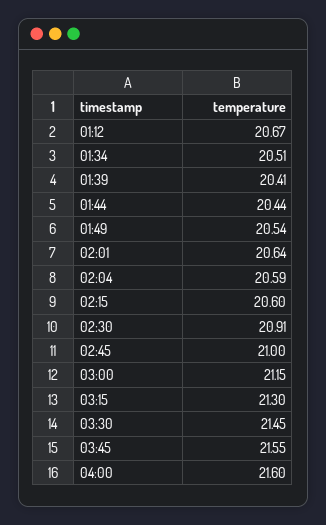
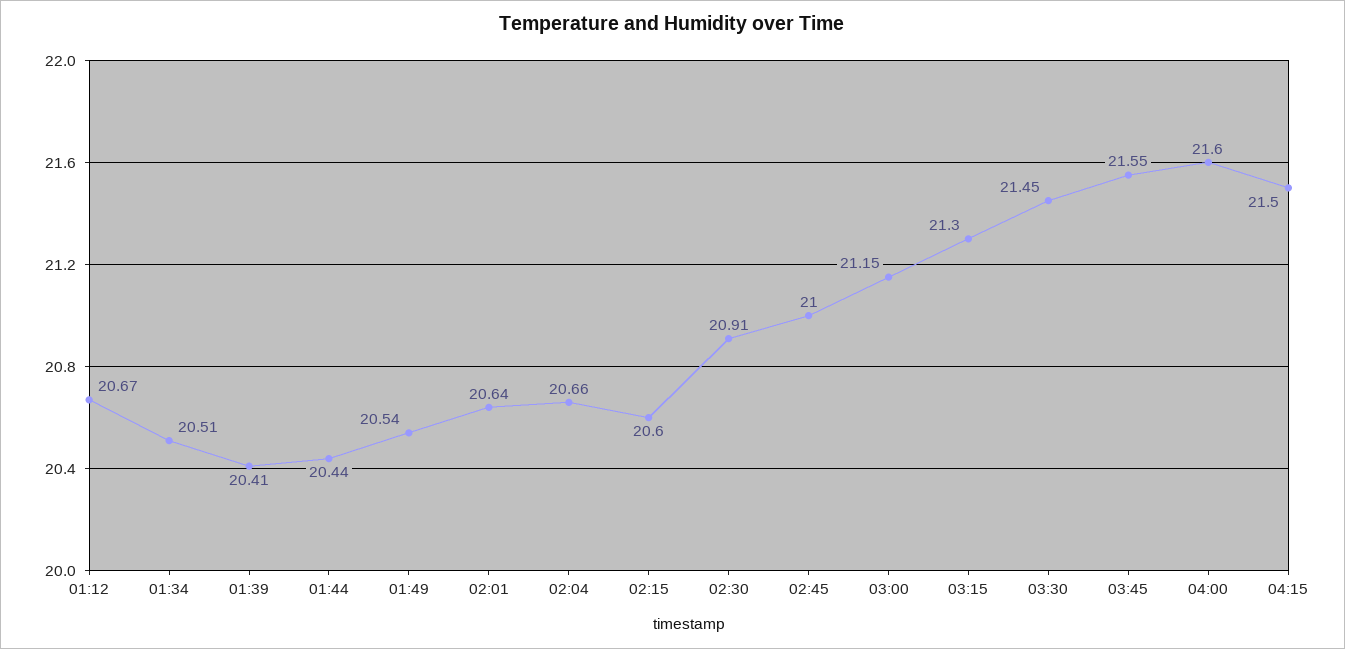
02:04: 20.59 -> 20.66
04:15: none -> 21.5

